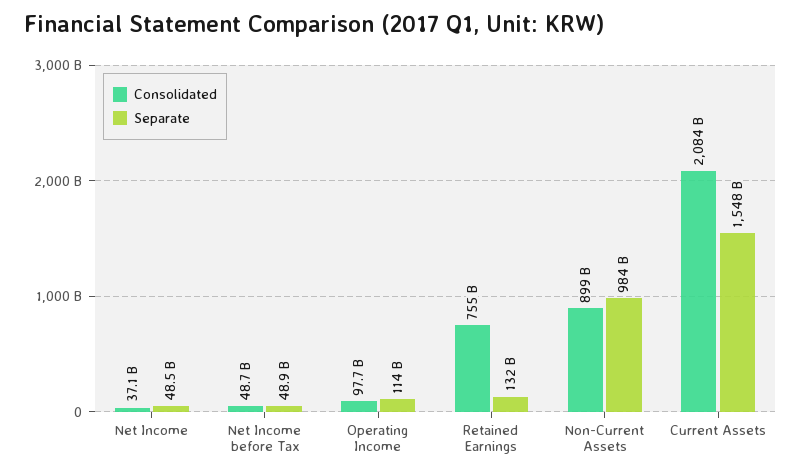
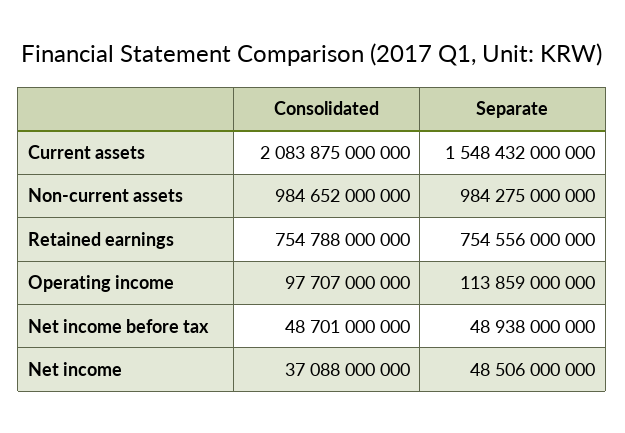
Separate, Retained Earnings: 132000000000 -> 754556000000
Consolidated, Non-Current Assets: 899000000000 -> 984652000000

